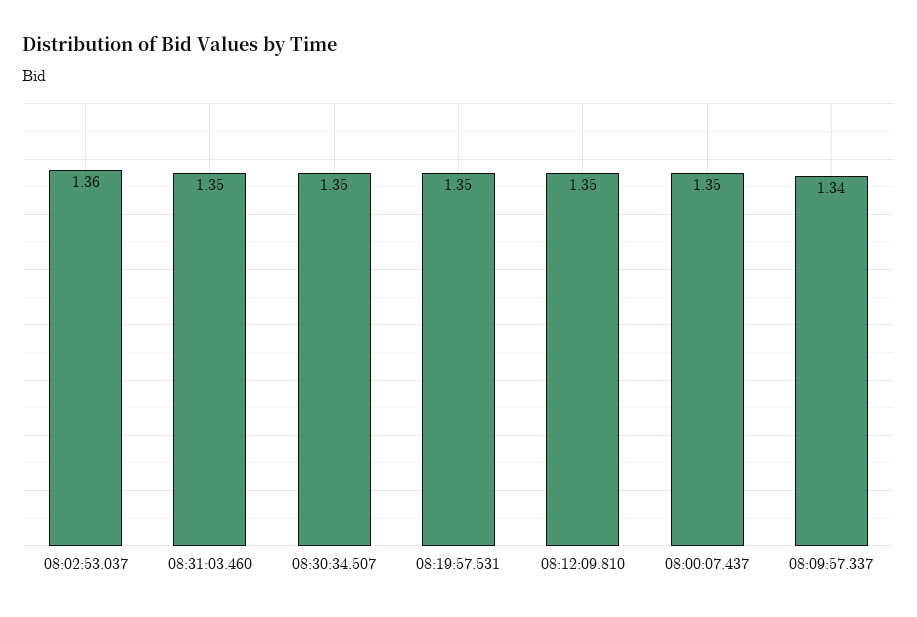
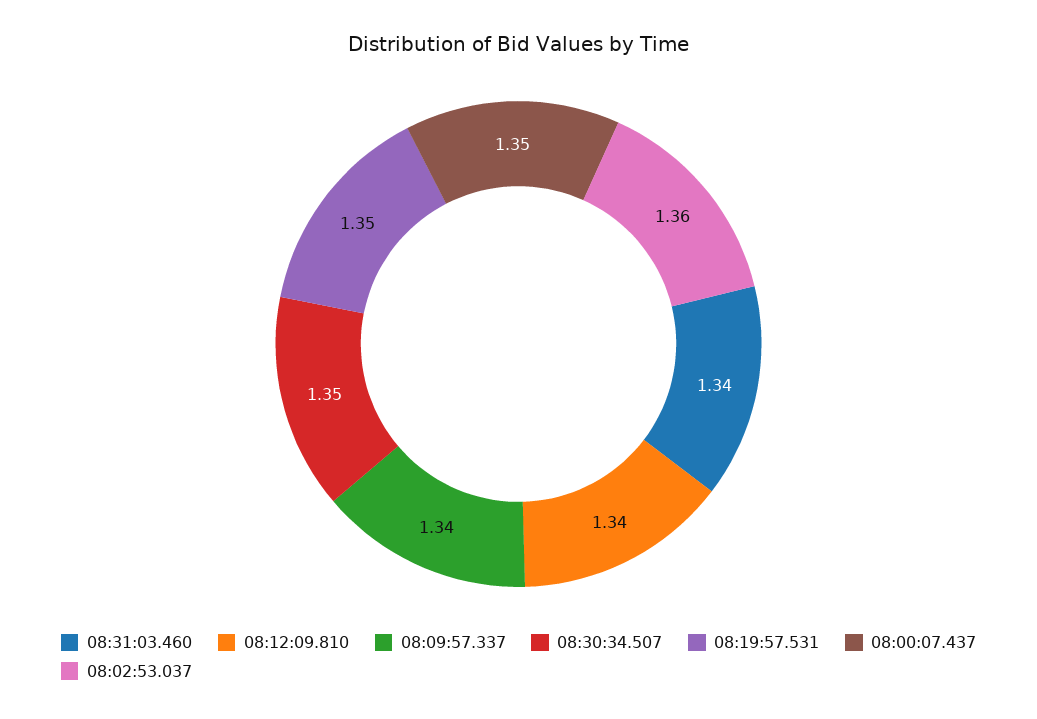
08:31:03.460: 1.35 -> 1.34
08:12:09.810: 1.35 -> 1.34

